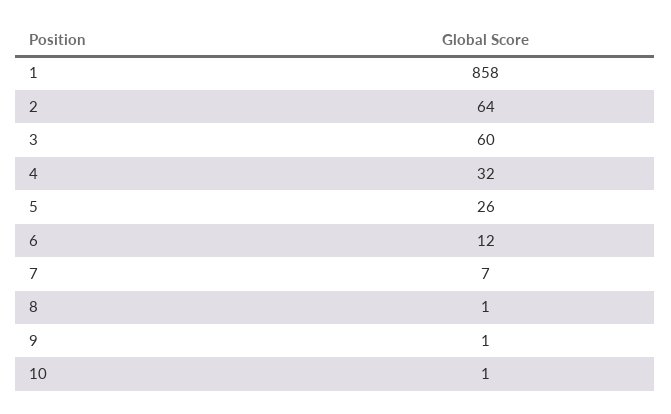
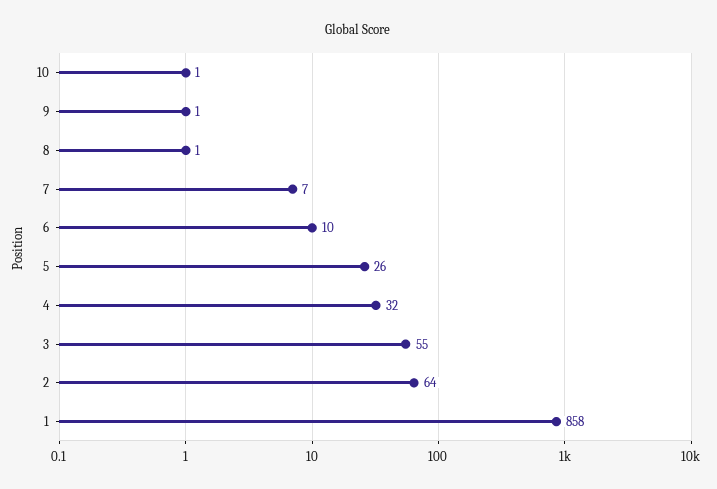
3: 60 -> 55
6: 12 -> 10

